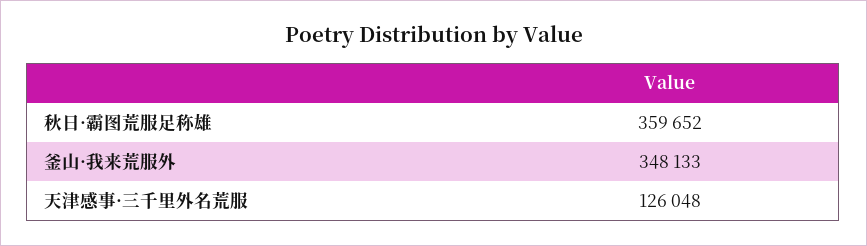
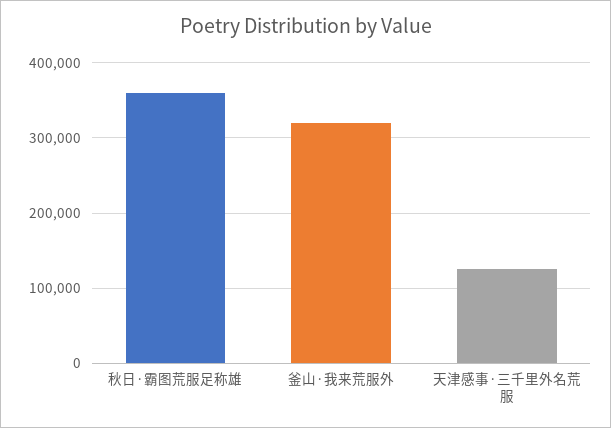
釜山·我来荒服外: 348133 -> 320000

